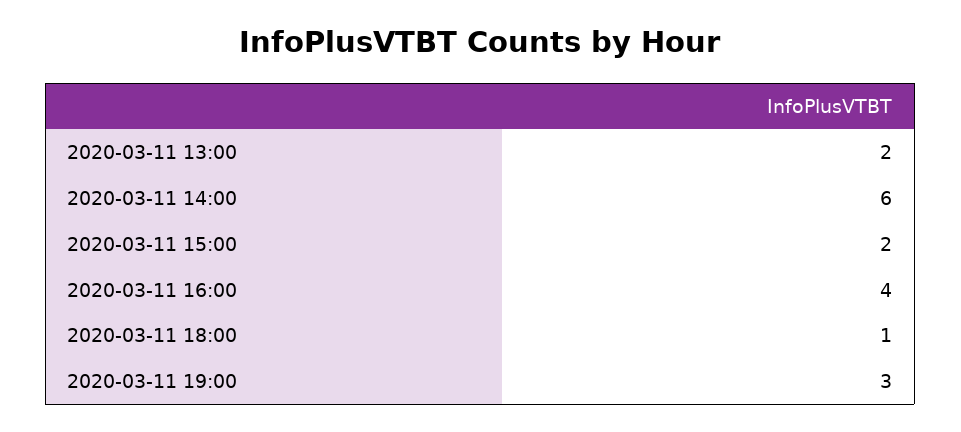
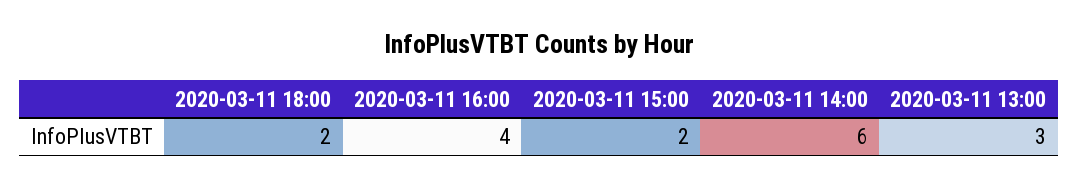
2020-03-11 13:00: 2 -> 3
2020-03-11 18:00: 1 -> 2
2020-03-11 19:00: 3 -> none

